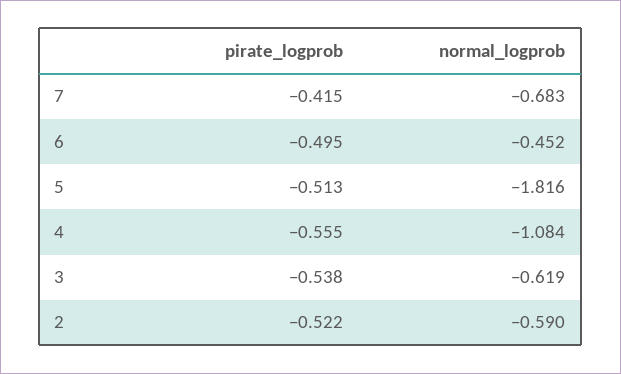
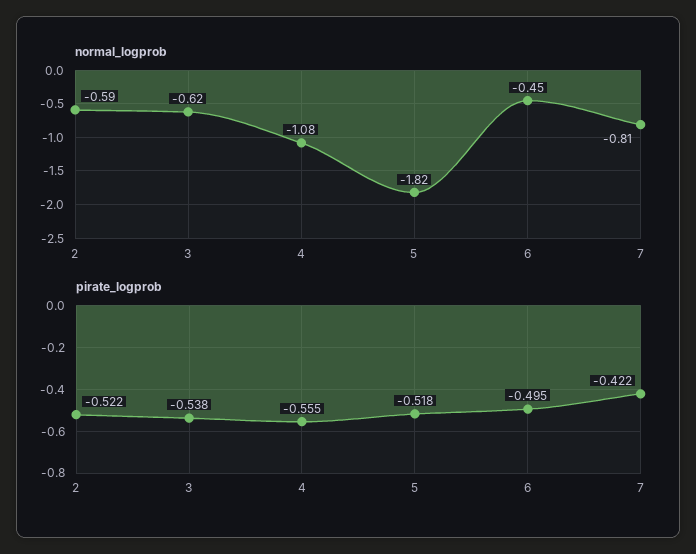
pirate_logprob, 7: -0.415 -> -0.422
normal_logprob, 7: -0.683 -> -0.81
pirate_logprob, 5: -0.513 -> -0.518

